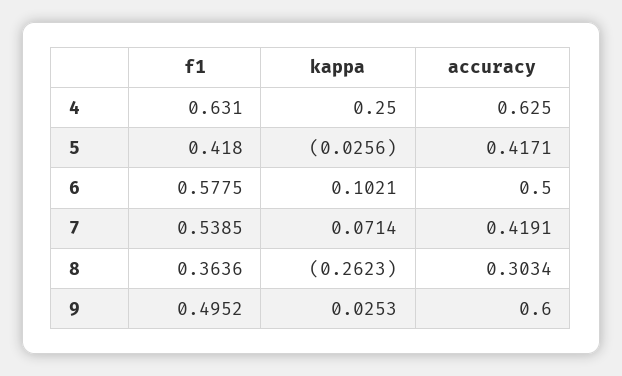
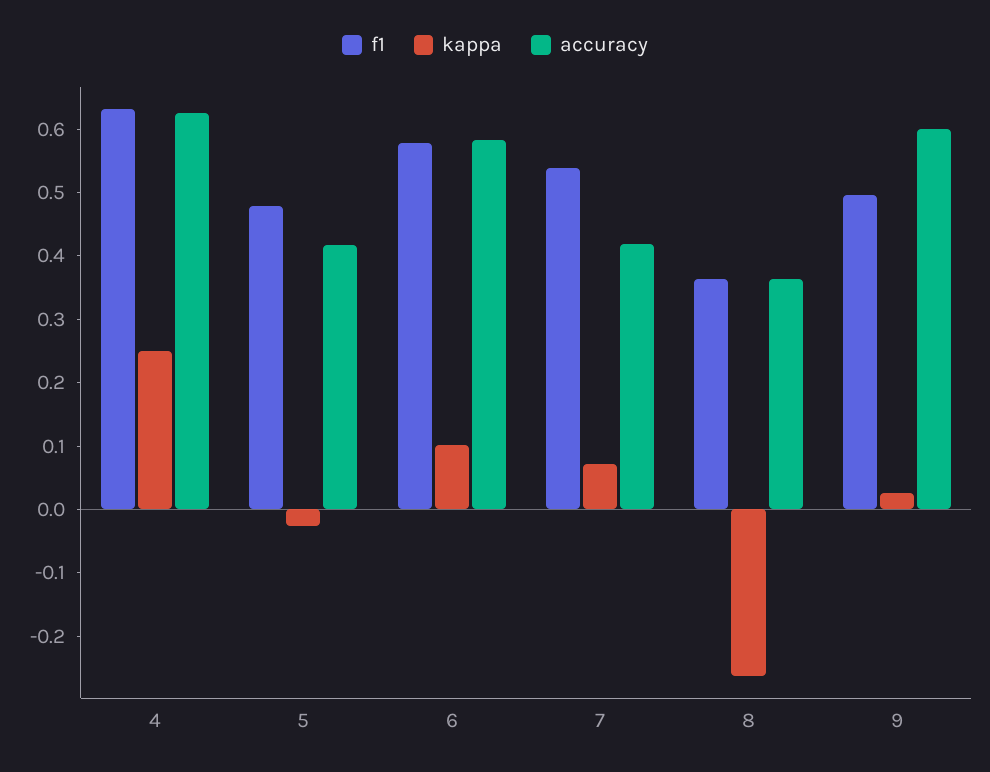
f1, 5: 0.418 -> 0.48
accuracy, 6: 0.5 -> 0.58
accuracy, 8: 0.3034 -> 0.36

